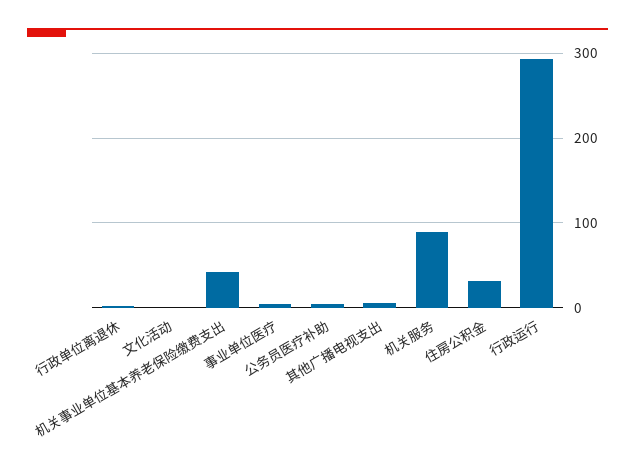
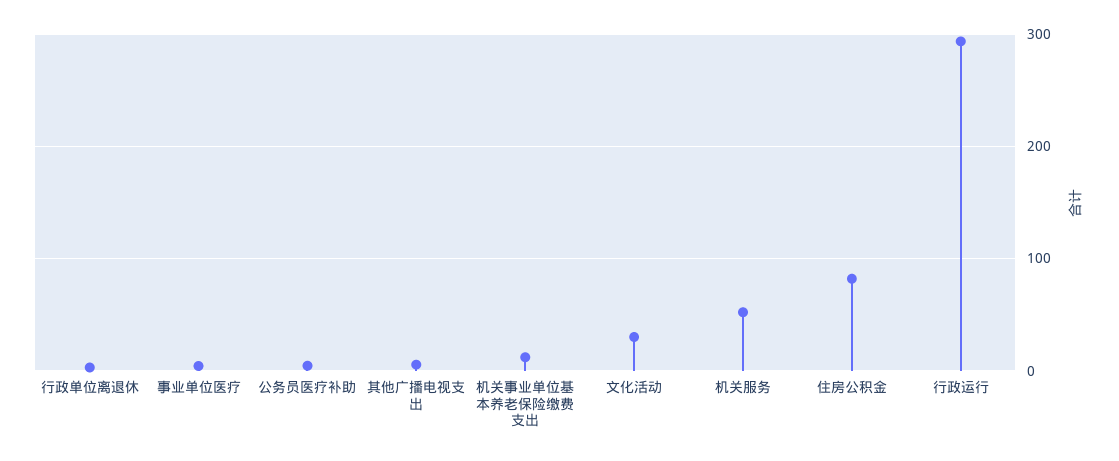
文化活动: 0 -> 30
机关事业单位基本养老保险缴费支出: 40 -> 10
机关服务: 90 -> 50
住房公积金: 30 -> 80

